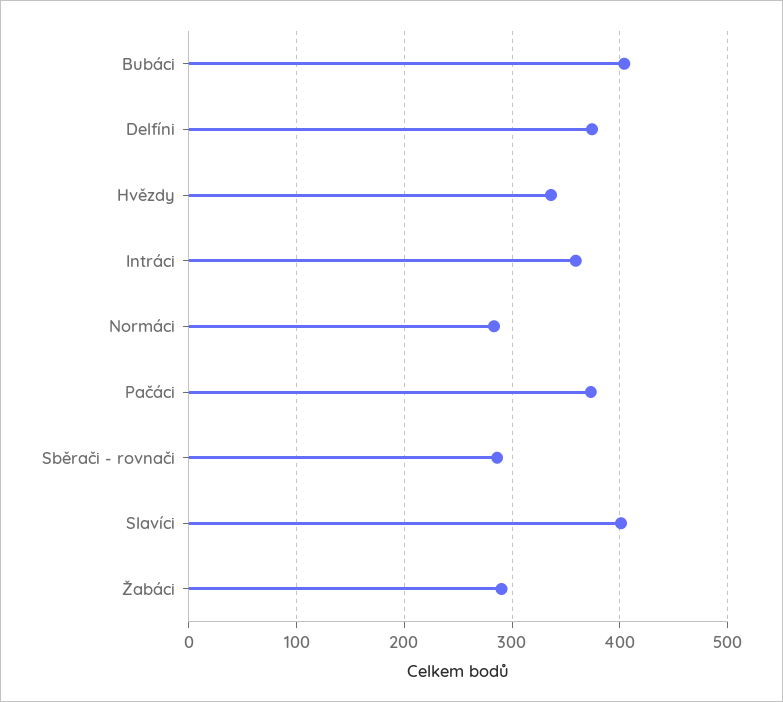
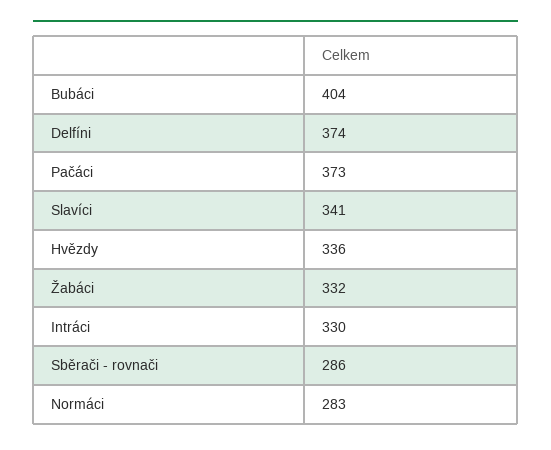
Intráci: 360 -> 330
Slavíci: 400 -> 341
Žabáci: 290 -> 332

